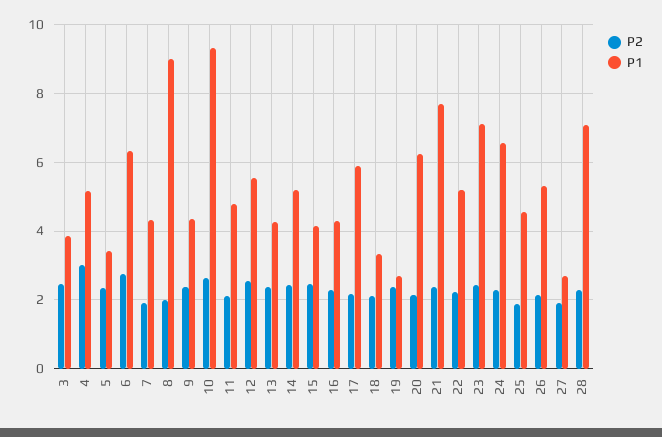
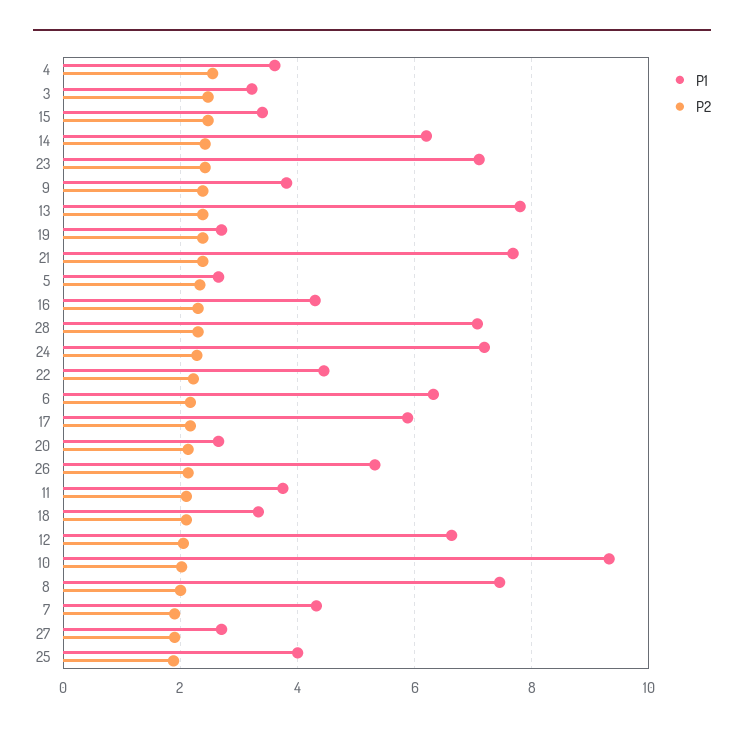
P1, 3: 3.8 -> 3.2
P2, 4: 3 -> 2.6
P1, 4: 5.2 -> 3.6
P1, 5: 3.4 -> 2.6
P2, 6: 2.8 -> 2.2
P1, 8: 9 -> 7.4
P1, 9: 4.4 -> 3.8
P2, 10: 2.6 -> 2
P1, 11: 4.8 -> 3.8
P2, 12: 2.6 -> 2
P1, 12: 5.6 -> 6.6
P1, 13: 4.2 -> 7.8
P1, 14: 5.2 -> 6.2
P1, 15: 4.2 -> 3.4
P1, 20: 6.2 -> 2.6
P1, 22: 5.2 -> 4.4
P1, 24: 6.6 -> 7.2
P1, 25: 4.6 -> 4

